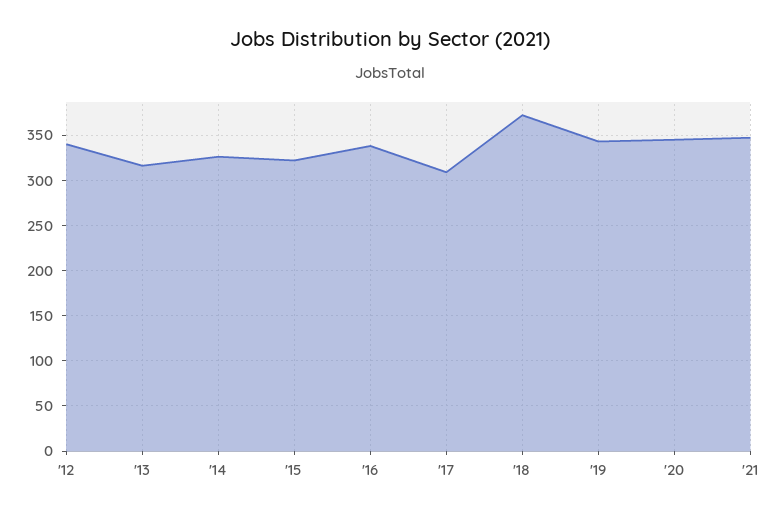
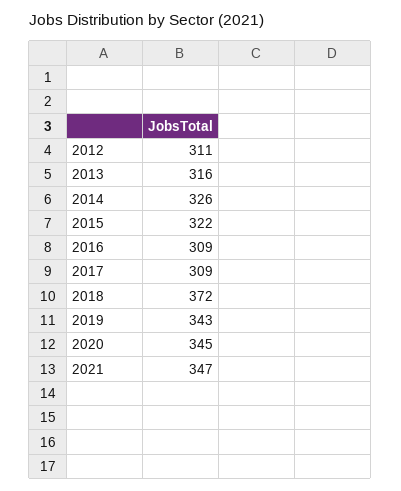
'12: 340 -> 311
'16: 340 -> 309

